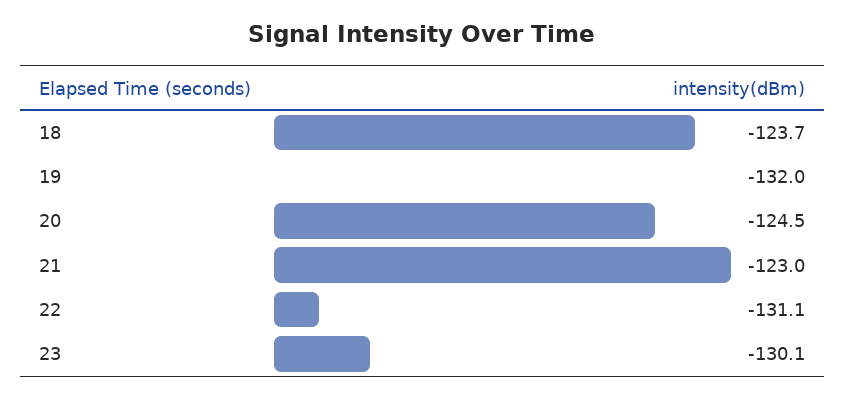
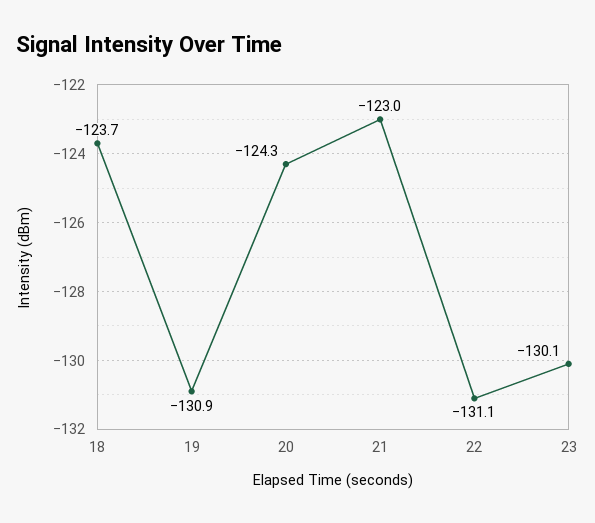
19: -132 -> -130.9
20: -124.5 -> -124.3

